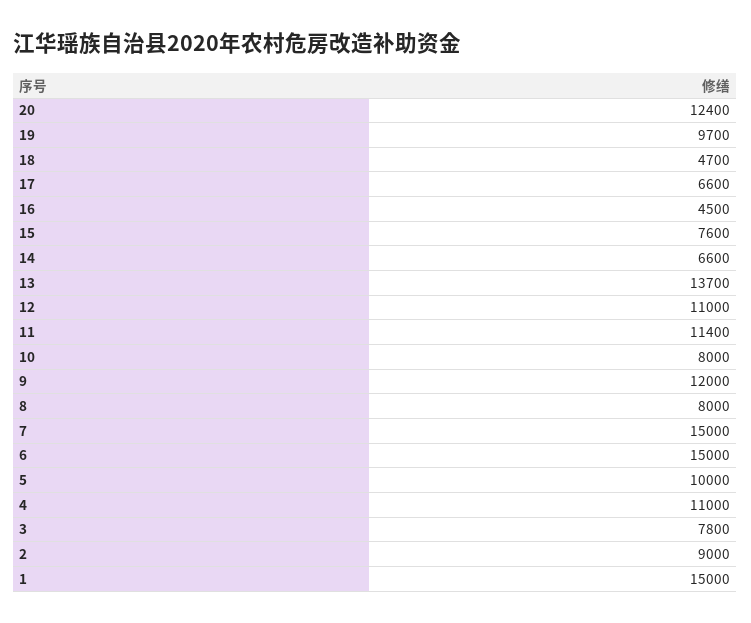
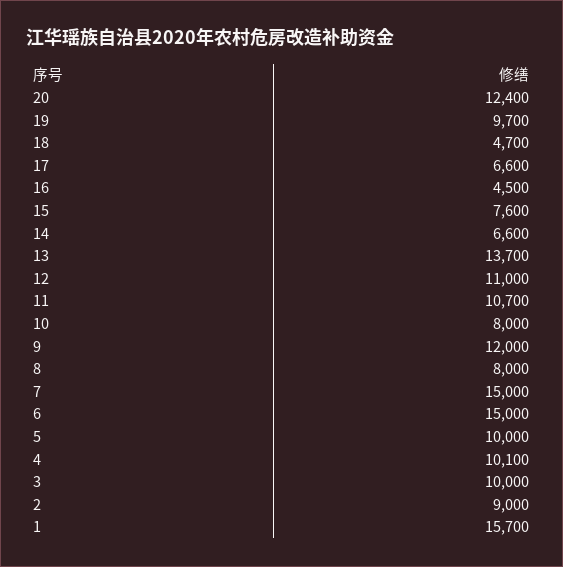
11: 11400 -> 10700
4: 11000 -> 10100
3: 7800 -> 10000
1: 15000 -> 15700

